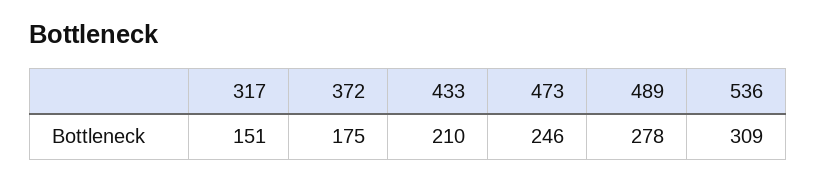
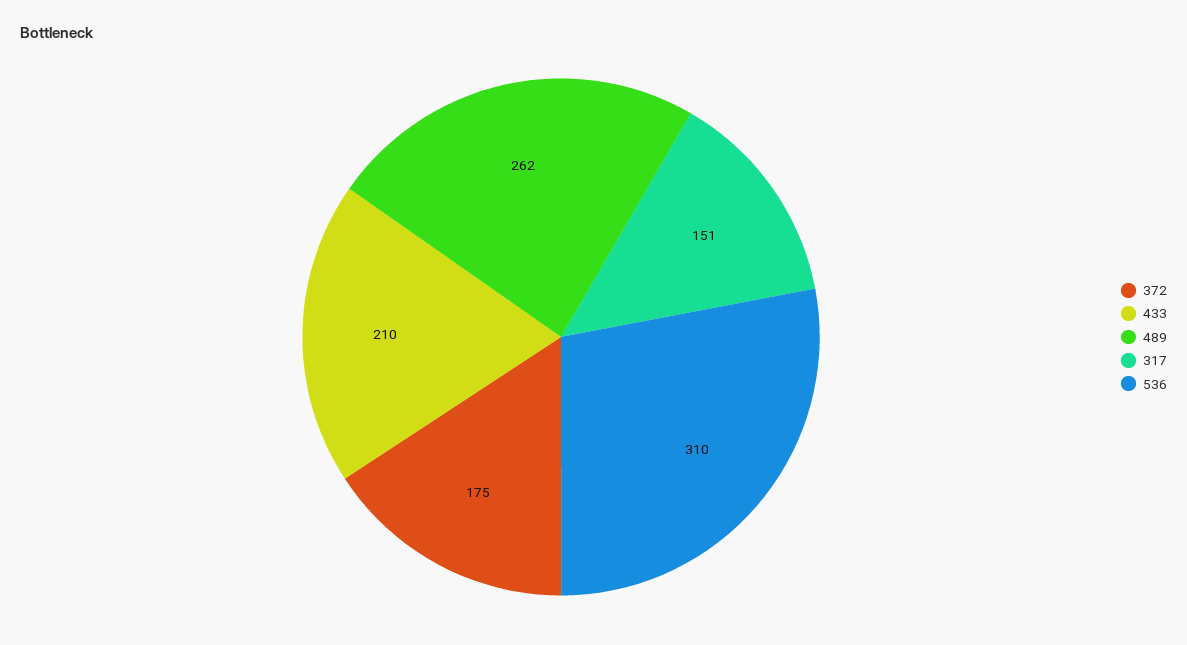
473: 246 -> none
489: 278 -> 262
536: 309 -> 310

